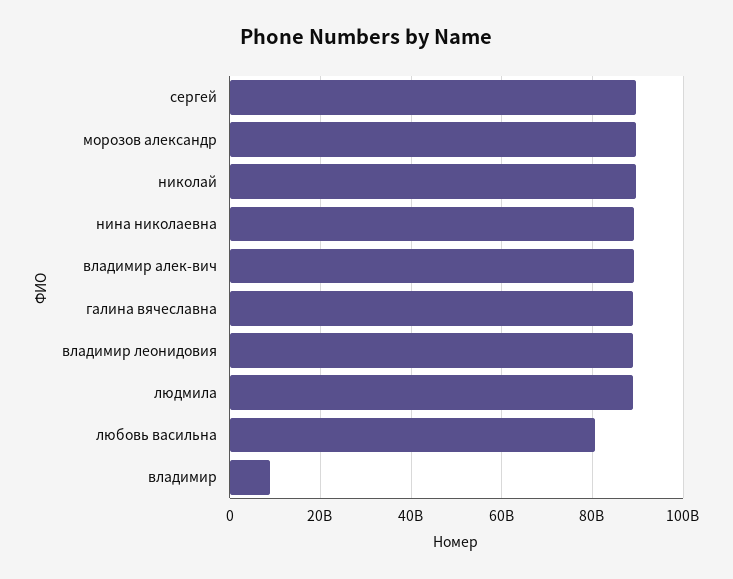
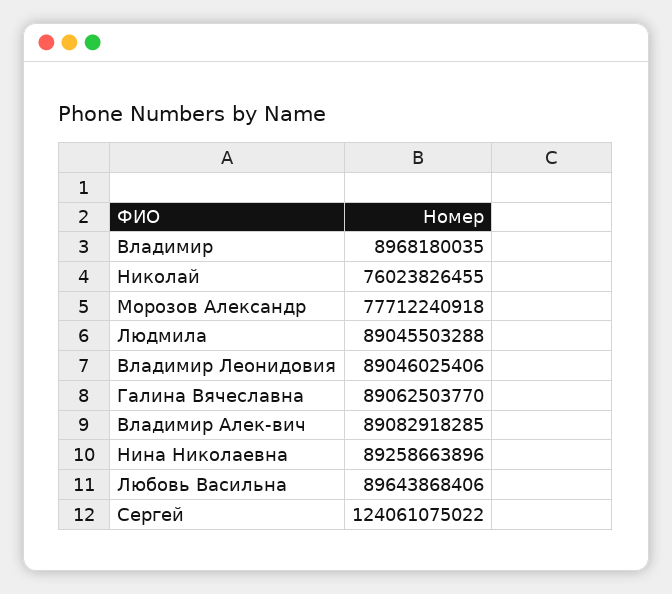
сергей: 90000000000 -> 124061075022
морозов александр: 90000000000 -> 77712240918
николай: 90000000000 -> 76023826455
любовь васильна: 80000000000 -> 89643868406

